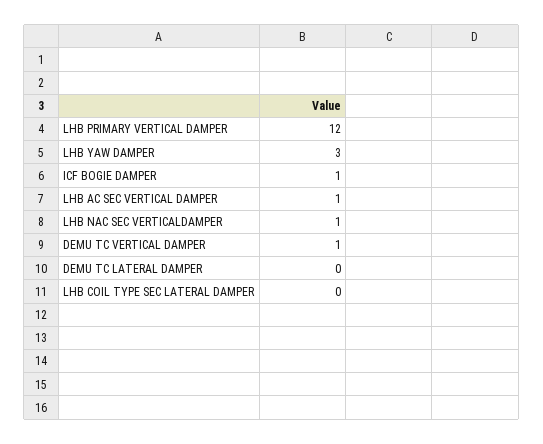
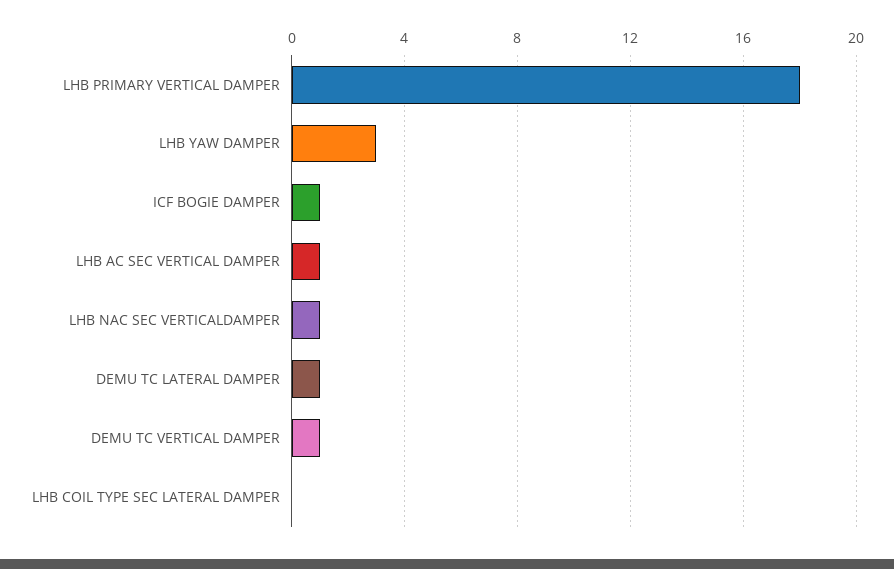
LHB PRIMARY VERTICAL DAMPER: 12 -> 18
DEMU TC LATERAL DAMPER: 0 -> 1

